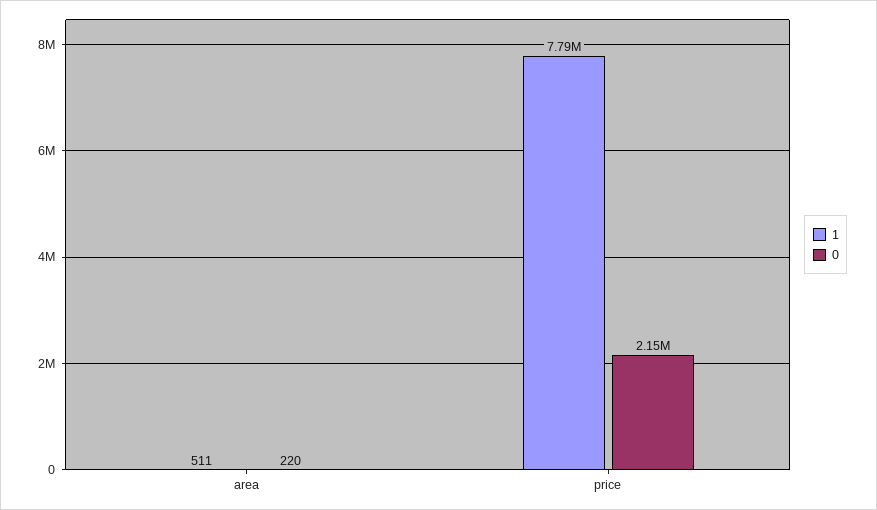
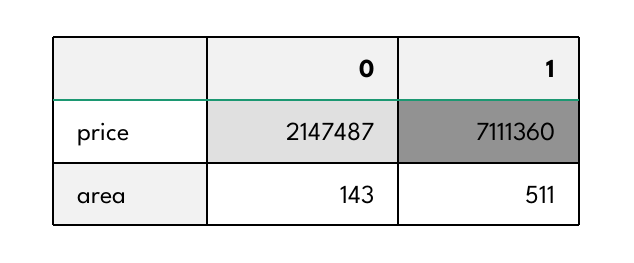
0, area: 220 -> 143
1, price: 7790000 -> 7111360

